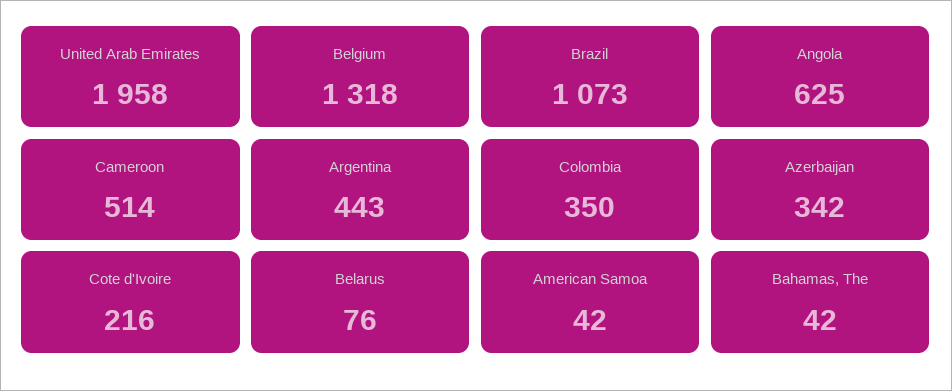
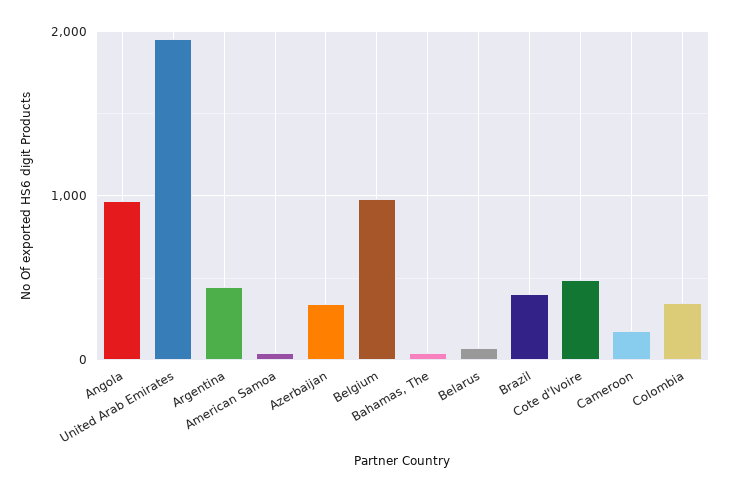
Belgium: 1318 -> 1000
Brazil: 1073 -> 400
Angola: 625 -> 1000
Cameroon: 514 -> 200
Cote d'Ivoire: 216 -> 500

